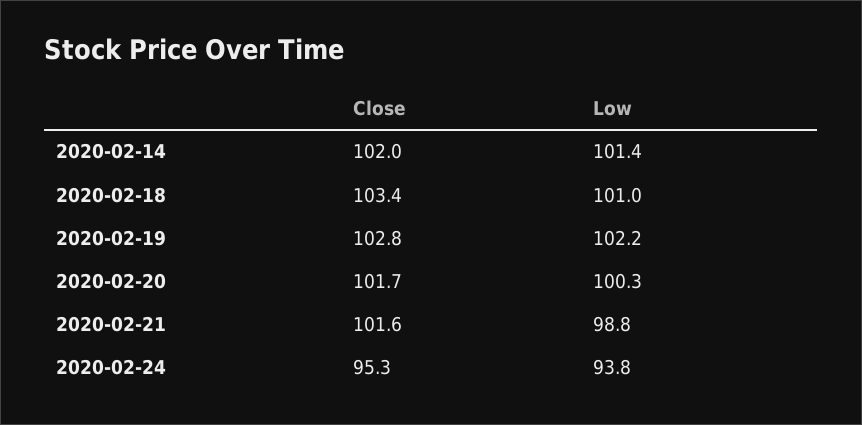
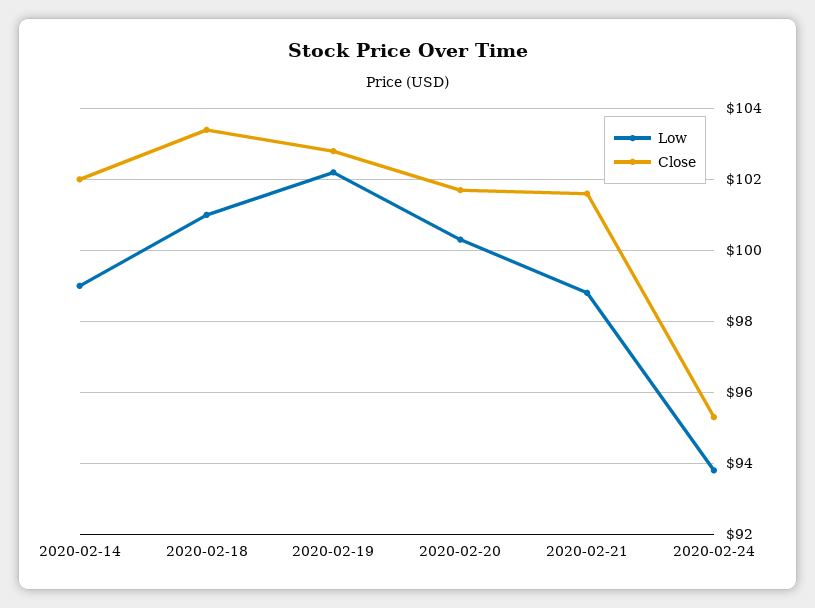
Low, 2020-02-14: 101.4 -> 99

